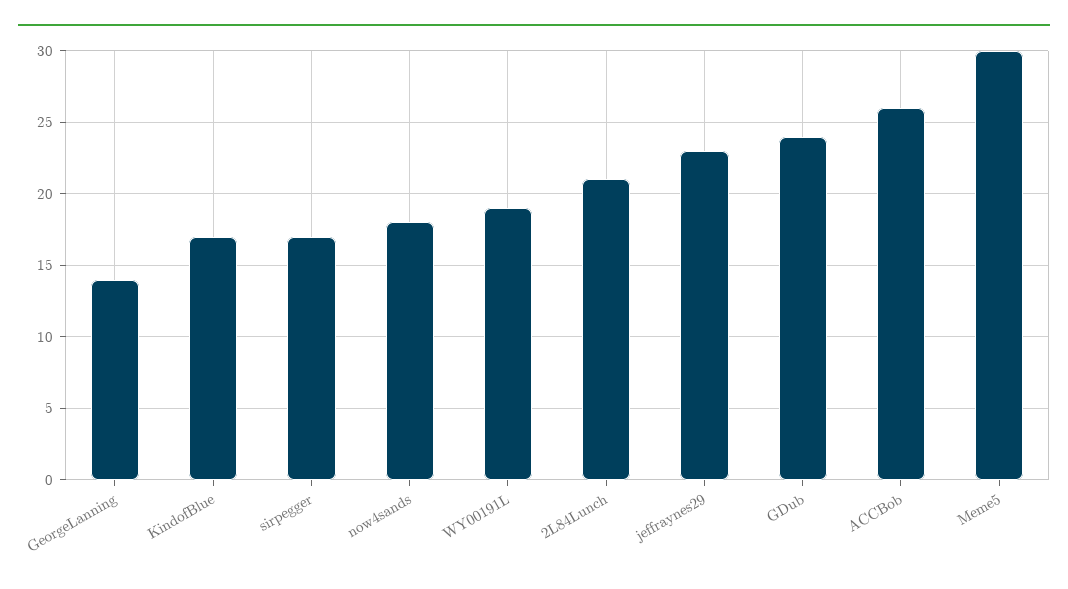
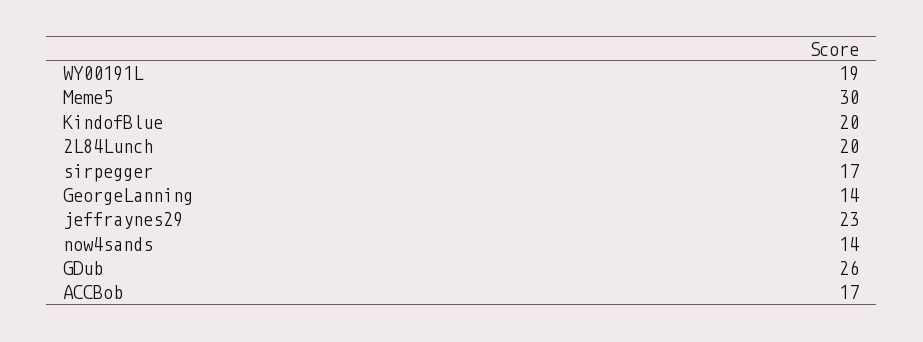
KindofBlue: 17 -> 20
now4sands: 18 -> 14
2L84Lunch: 21 -> 20
GDub: 24 -> 26
ACCBob: 26 -> 17

